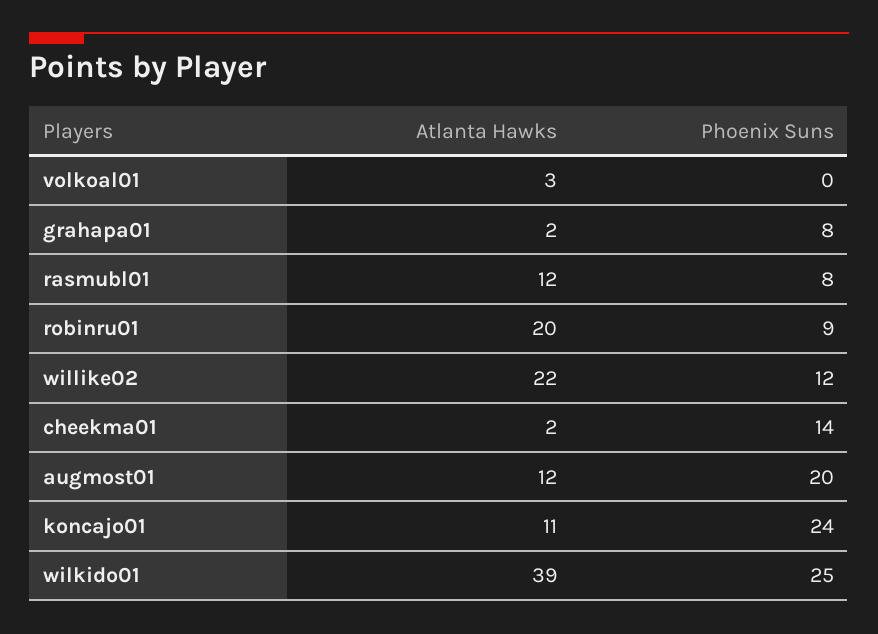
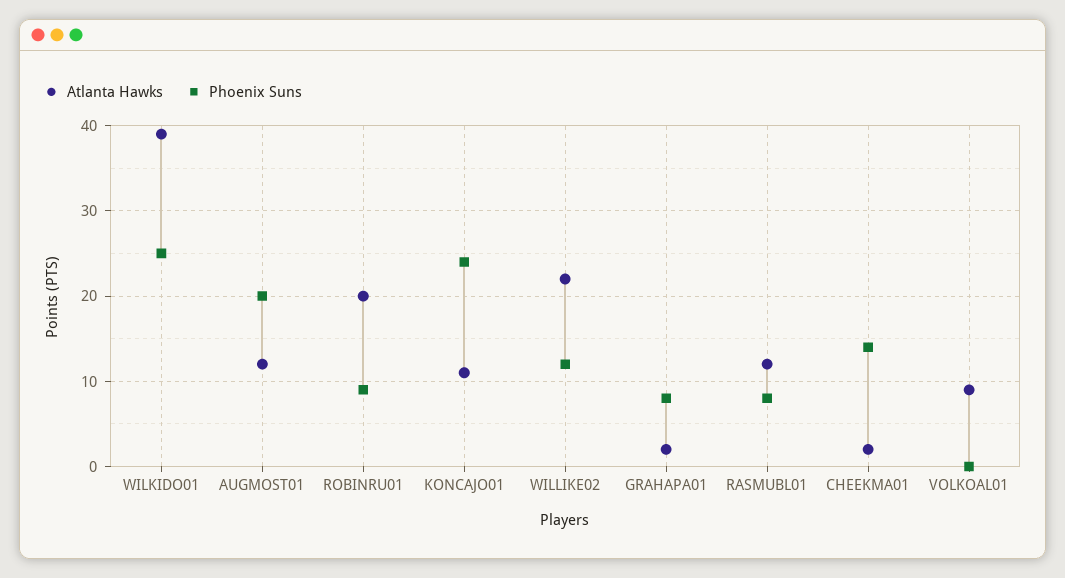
Atlanta Hawks, volkoal01: 3 -> 9

